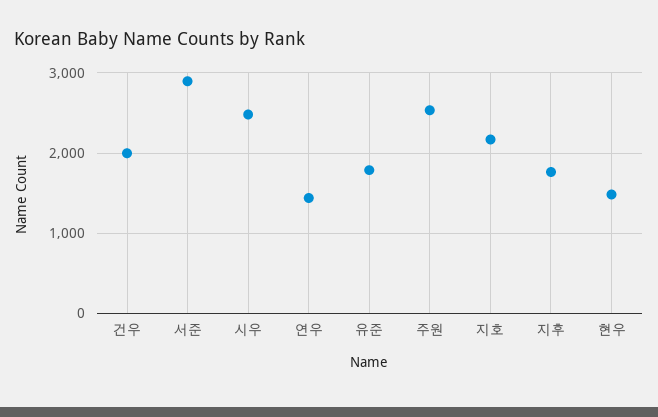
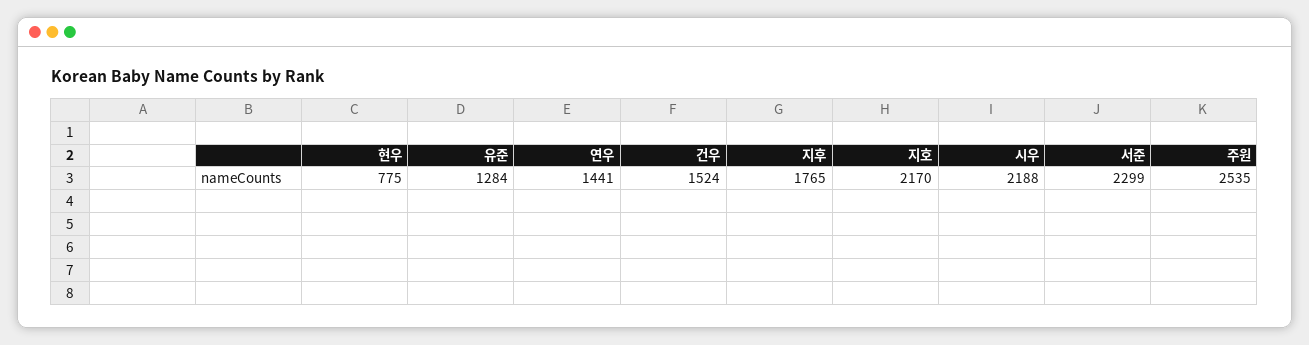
건우: 2000 -> 1524
서준: 2900 -> 2299
시우: 2500 -> 2188
유준: 1800 -> 1284
현우: 1500 -> 775

